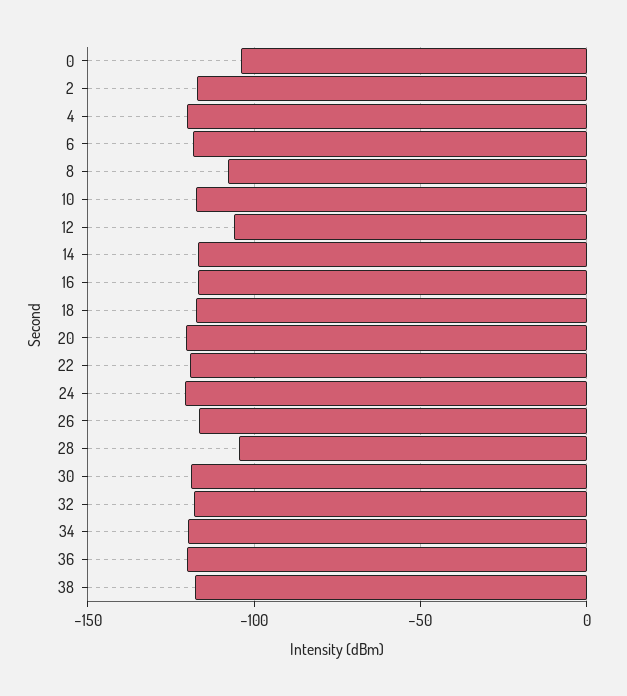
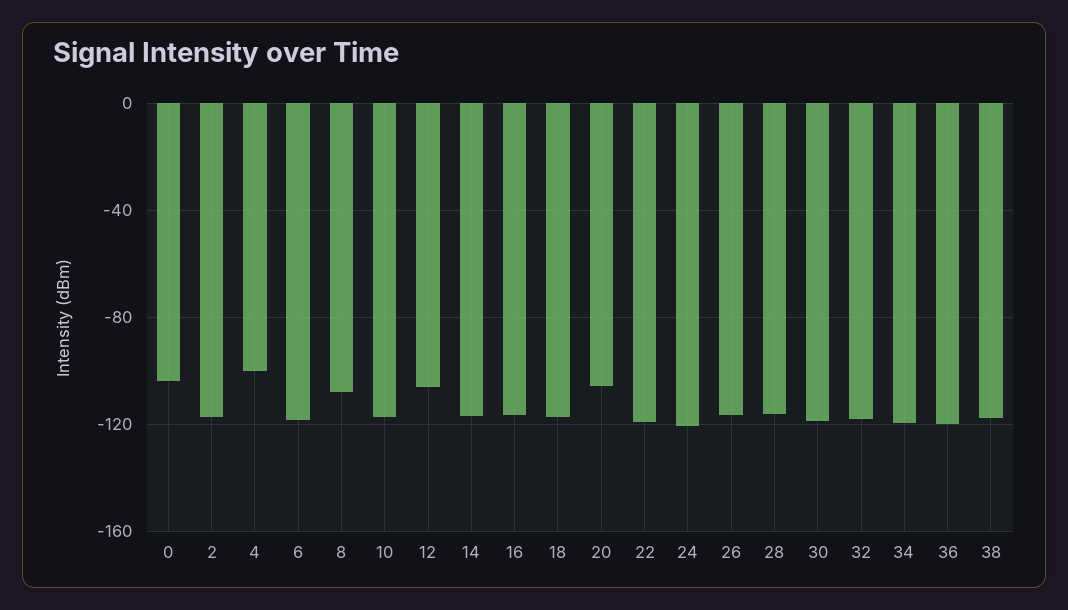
4: -120 -> -100
20: -120 -> -105
28: -105 -> -115

